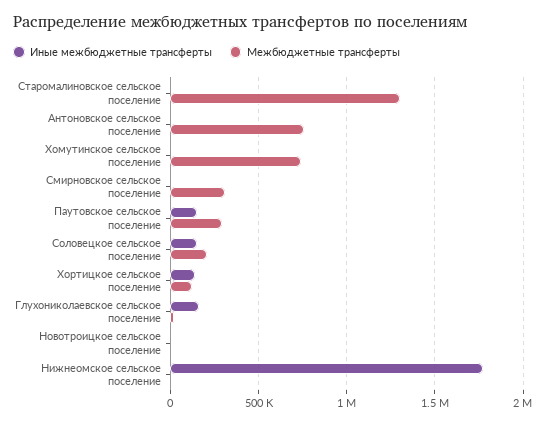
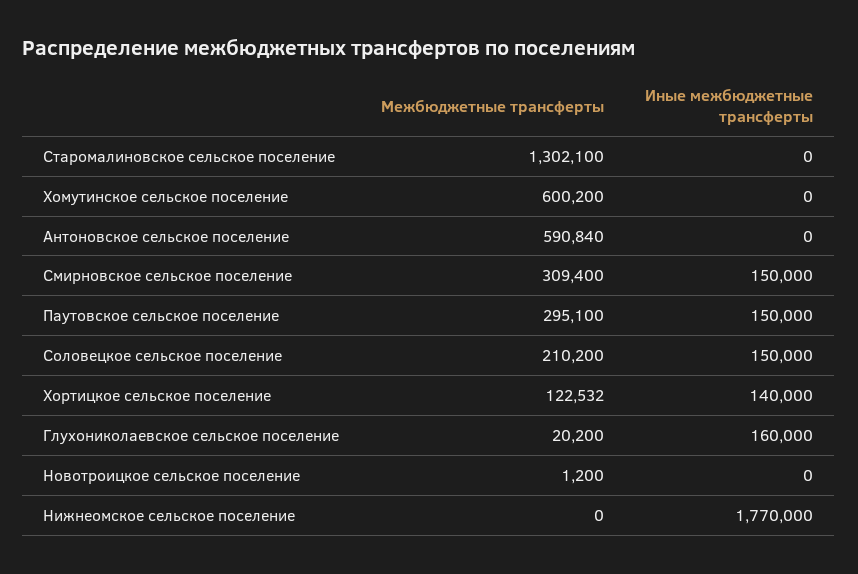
Межбюджетные трансферты, Антоновское сельское поселение: 750000 -> 590840
Межбюджетные трансферты, Хомутинское сельское поселение: 750000 -> 600200
Иные межбюджетные трансферты, Смирновское сельское поселение: 0 -> 150000

